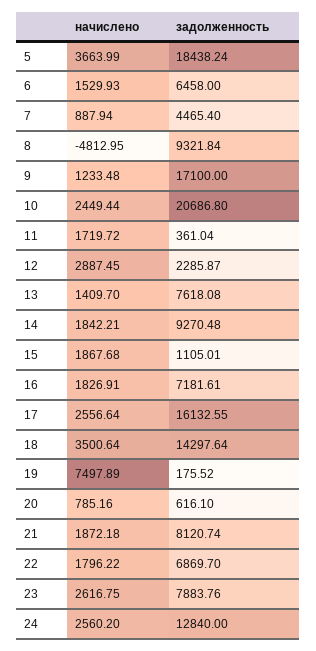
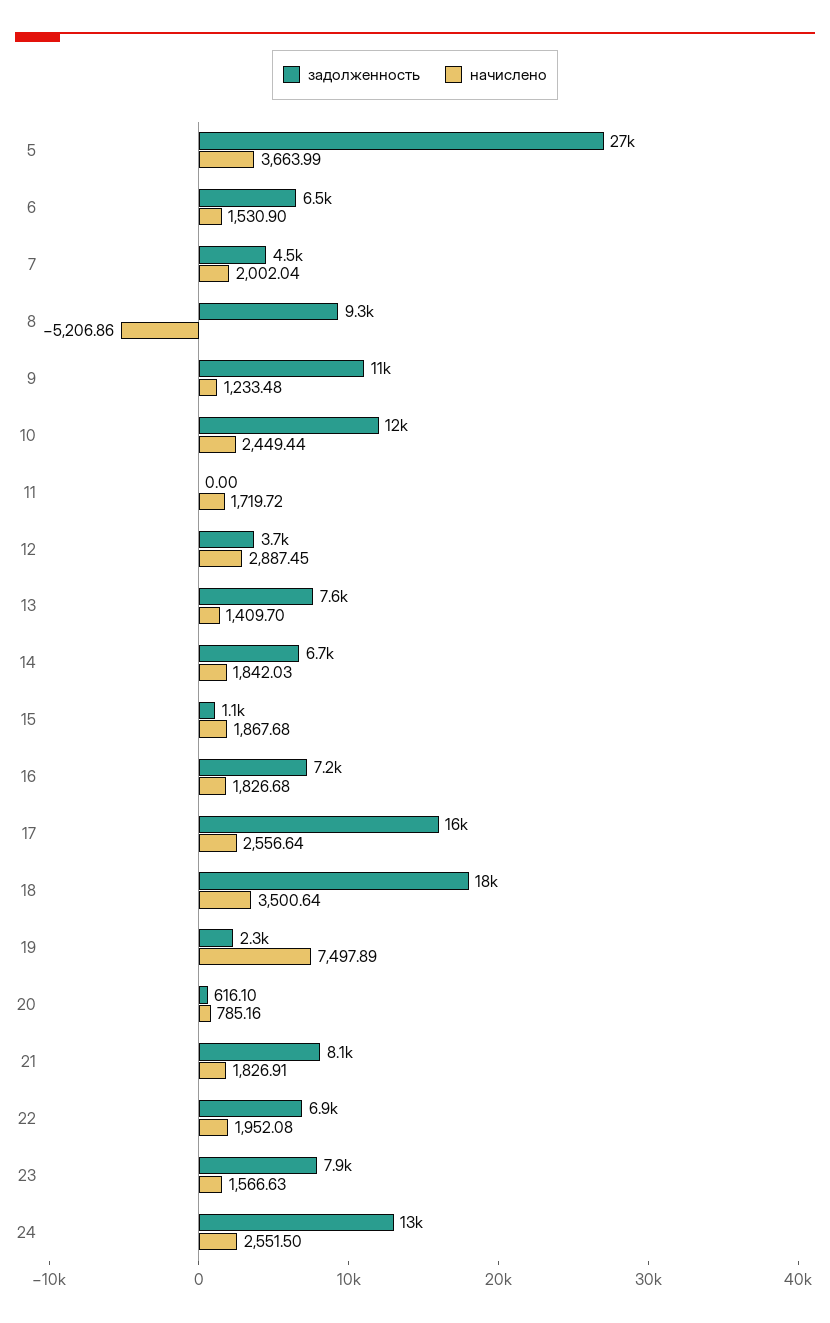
задолженность, 5: 18438.24 -> 27000
начислено, 6: 1529.93 -> 1530.9
начислено, 7: 887.94 -> 2002.04
начислено, 8: -4812.95 -> -5206.86
задолженность, 9: 17100 -> 11000
задолженность, 10: 20686.8 -> 12000
задолженность, 11: 361.04 -> 0
задолженность, 12: 2285.87 -> 3700
начислено, 14: 1842.21 -> 1842.03
задолженность, 14: 9270.48 -> 6700
начислено, 16: 1826.91 -> 1826.68
задолженность, 18: 14297.64 -> 18000
задолженность, 19: 175.52 -> 2300
начислено, 21: 1872.18 -> 1826.91
начислено, 22: 1796.22 -> 1952.08
начислено, 23: 2616.75 -> 1566.63
начислено, 24: 2560.2 -> 2551.5

